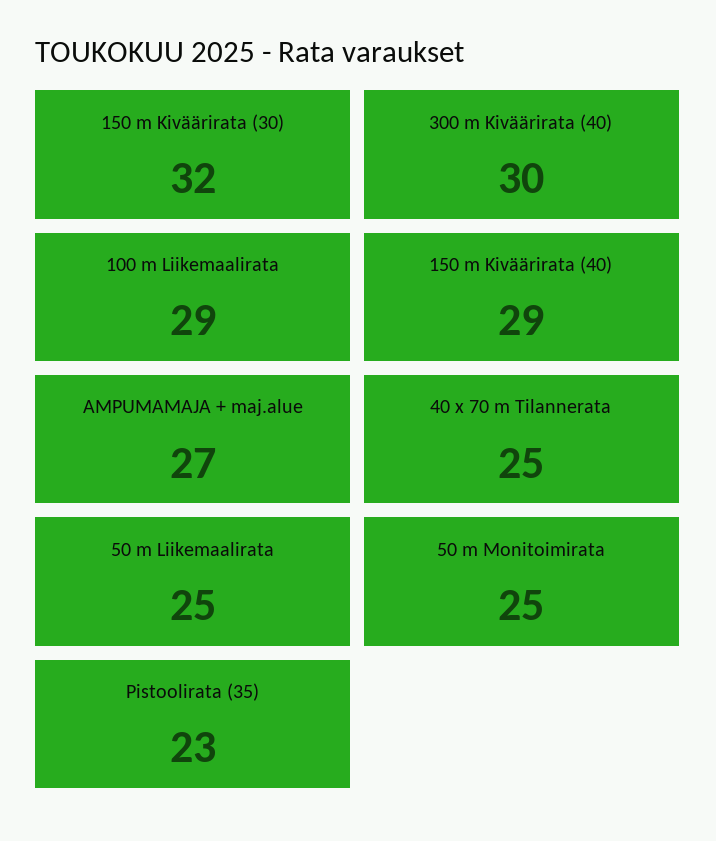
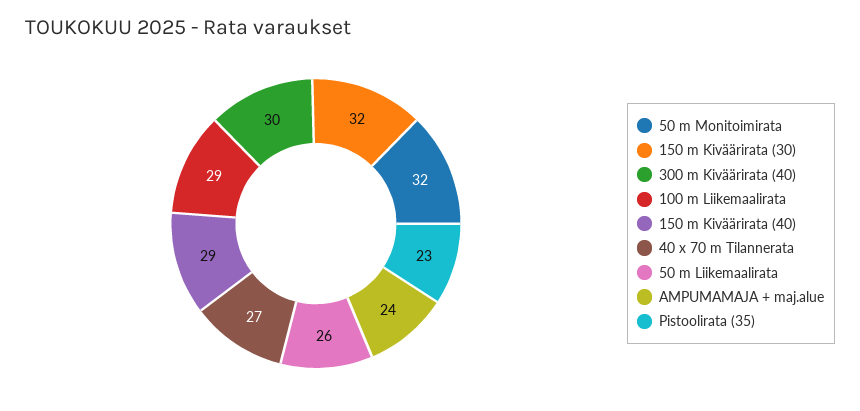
AMPUMAMAJA + maj.alue: 27 -> 24
40 x 70 m Tilannerata: 25 -> 27
50 m Liikemaalirata: 25 -> 26
50 m Monitoimirata: 25 -> 32

